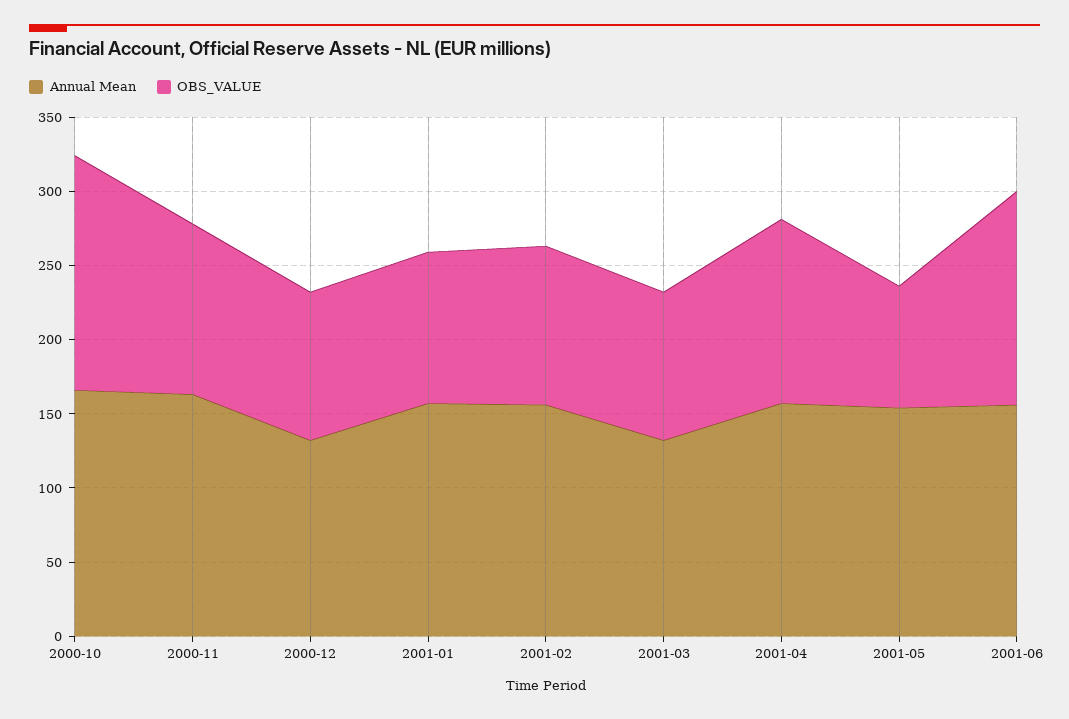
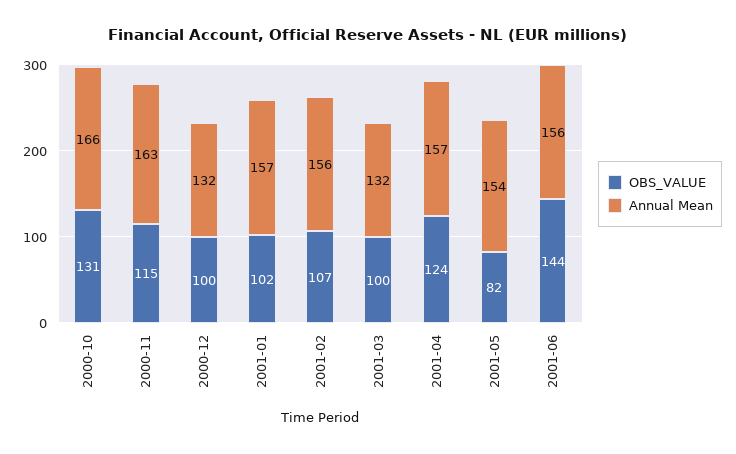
OBS_VALUE, 2000-10: 160 -> 131

